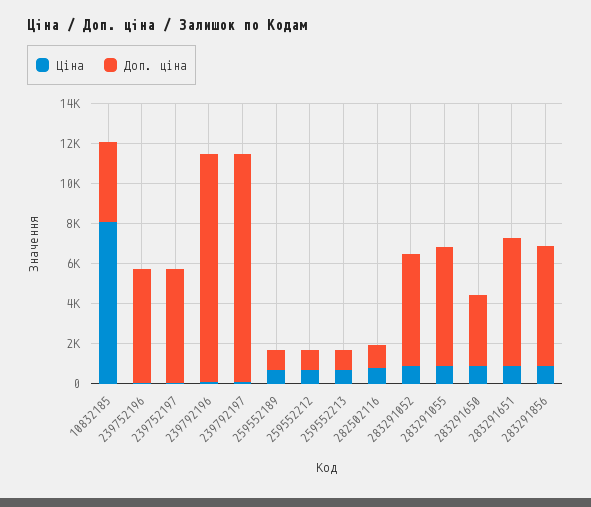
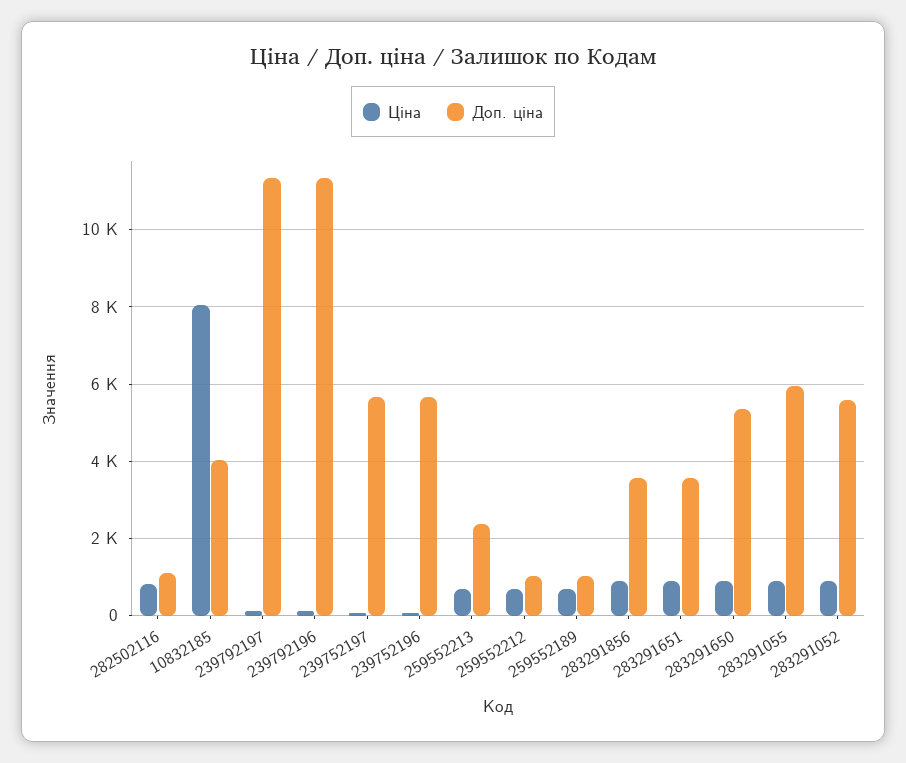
Доп. ціна, 259552213: 1000 -> 2400
Доп. ціна, 283291650: 3500 -> 5400
Доп. ціна, 283291651: 6500 -> 3600
Доп. ціна, 283291856: 6000 -> 3600

